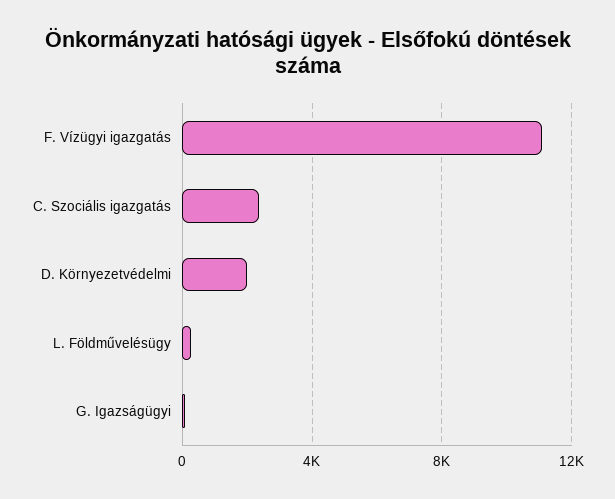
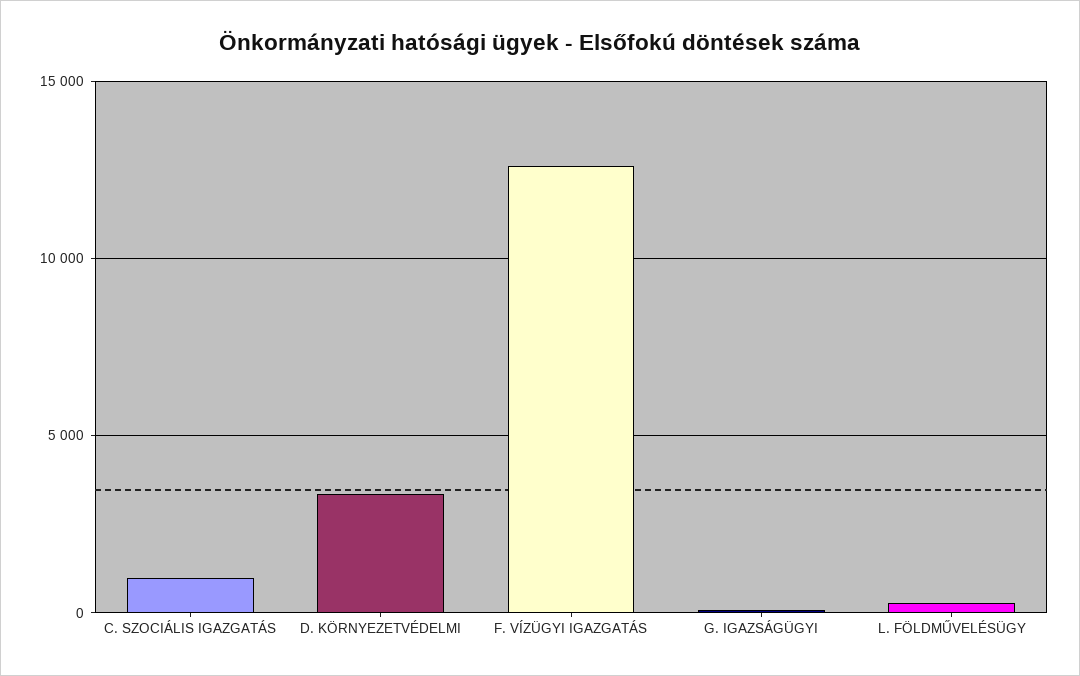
F. Vízügyi igazgatás: 11000 -> 12500
C. Szociális igazgatás: 2500 -> 1000
D. Környezetvédelmi: 2000 -> 3500

